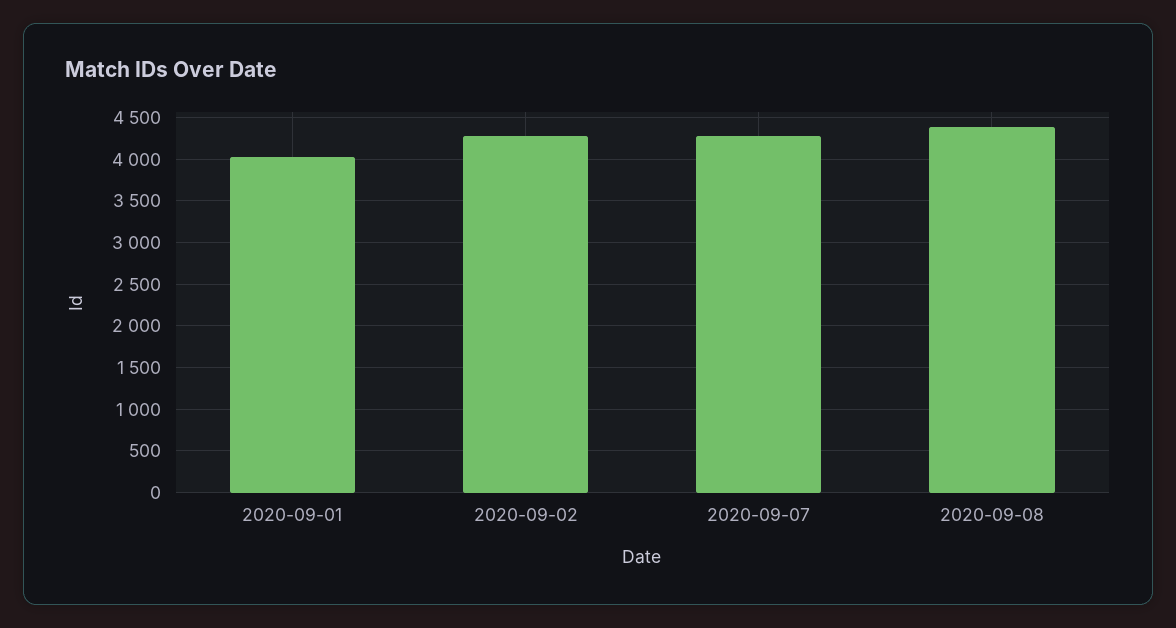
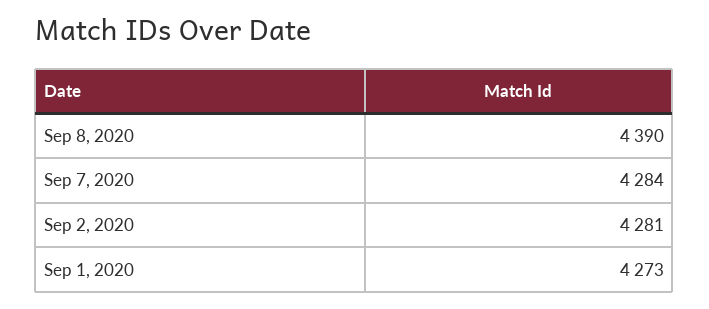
2020-09-01: 4000 -> 4273

